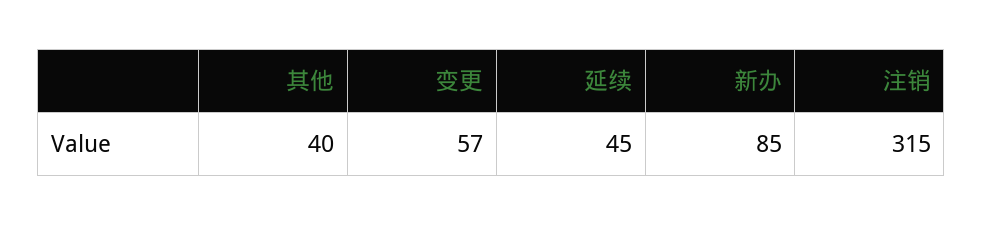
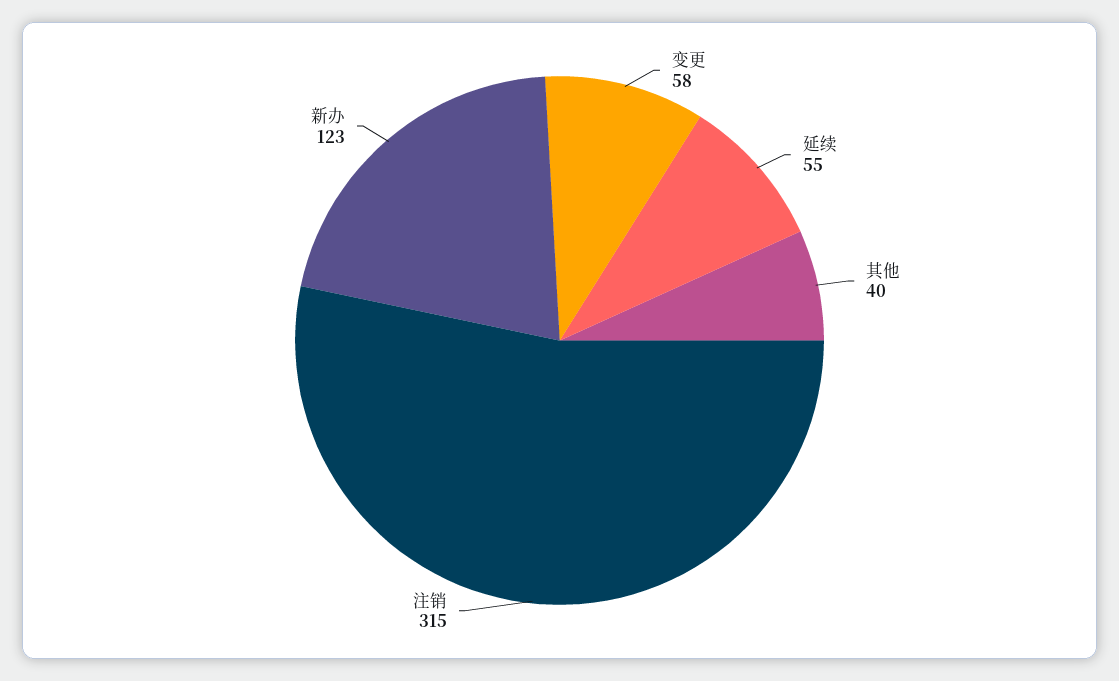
变更: 57 -> 58
延续: 45 -> 55
新办: 85 -> 123

